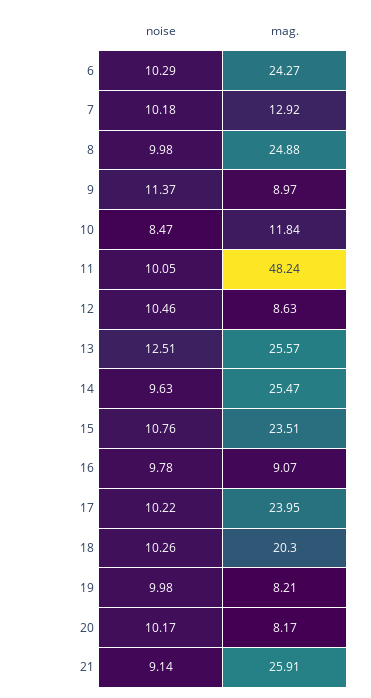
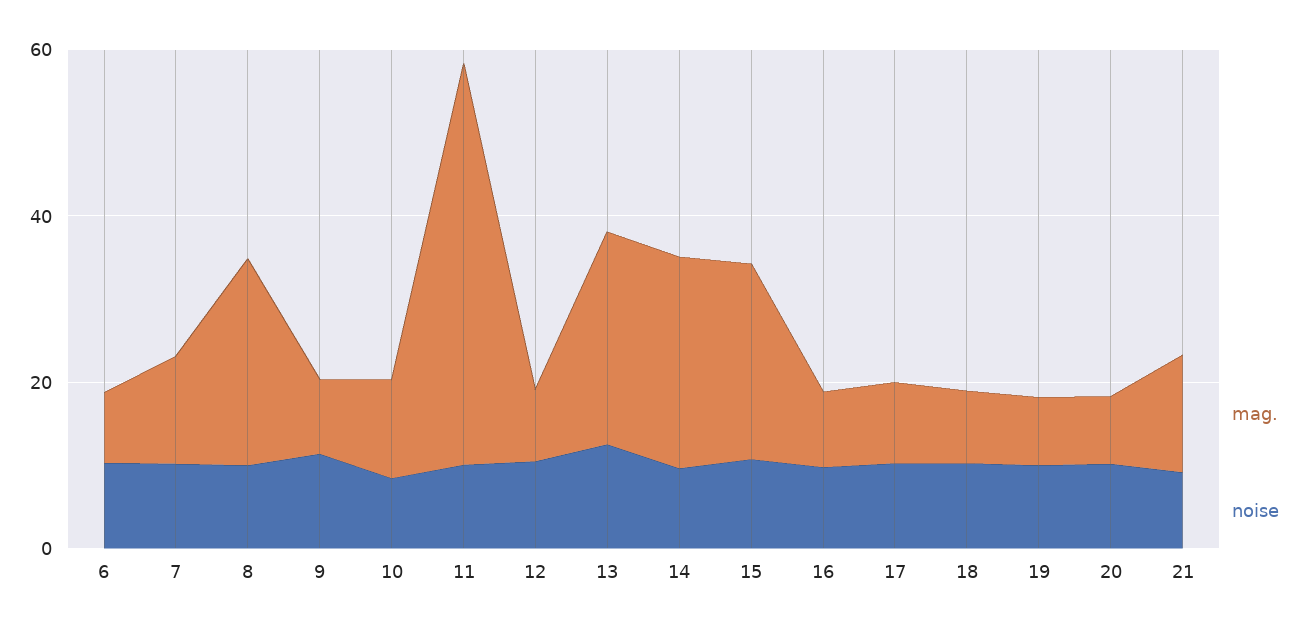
mag., 6: 24.27 -> 10
mag., 17: 23.95 -> 10
mag., 18: 20.3 -> 10
mag., 21: 25.91 -> 15

